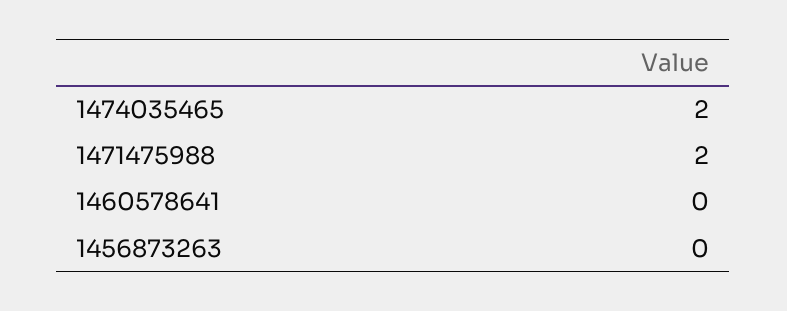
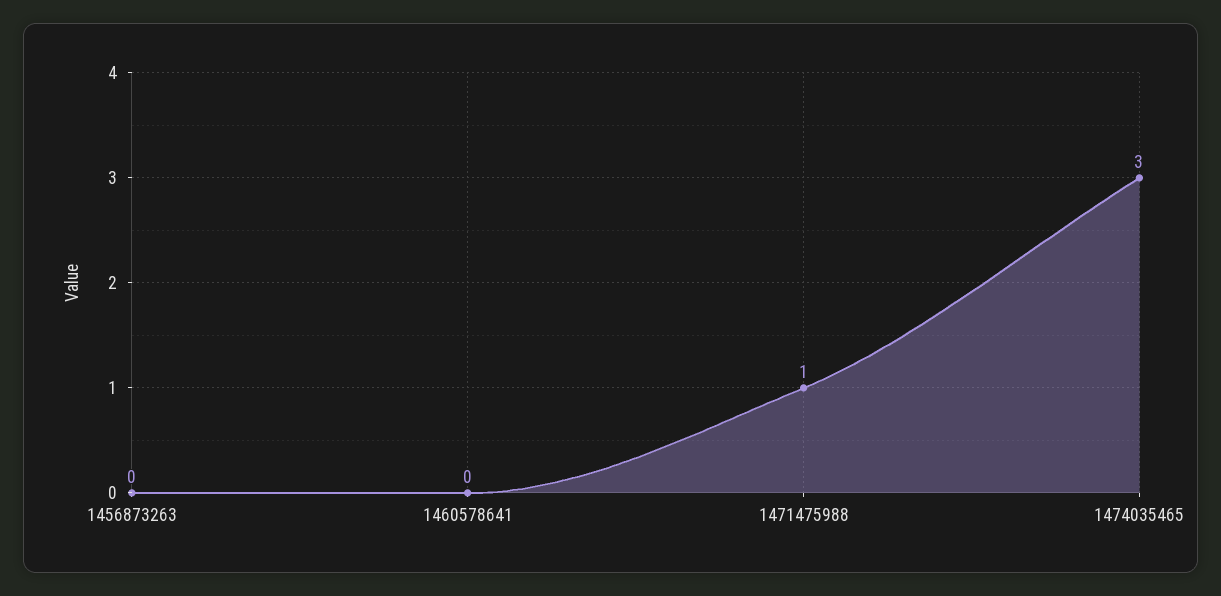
1474035465: 2 -> 3
1471475988: 2 -> 1

